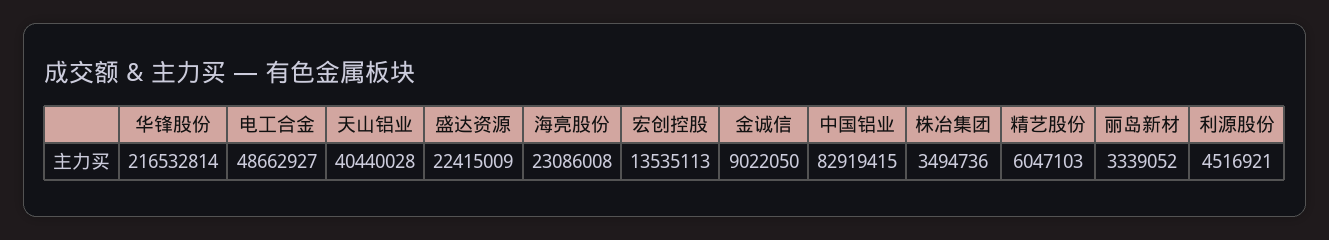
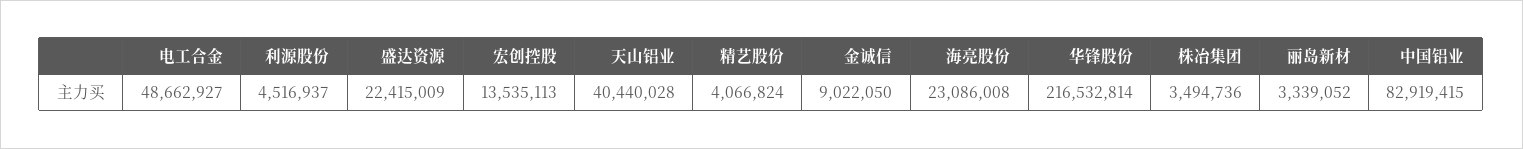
精艺股份: 6047103 -> 4066824
利源股份: 4516921 -> 4516937

